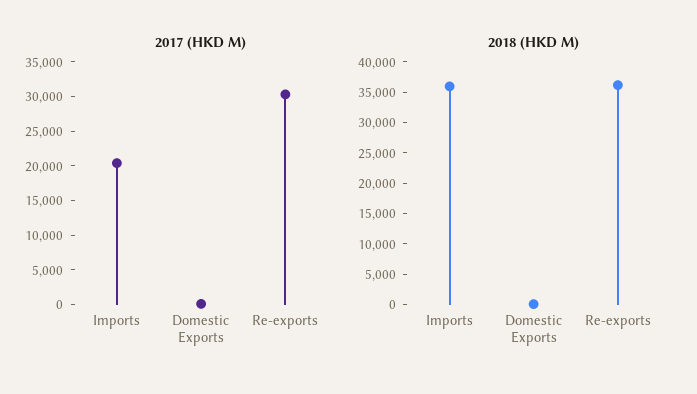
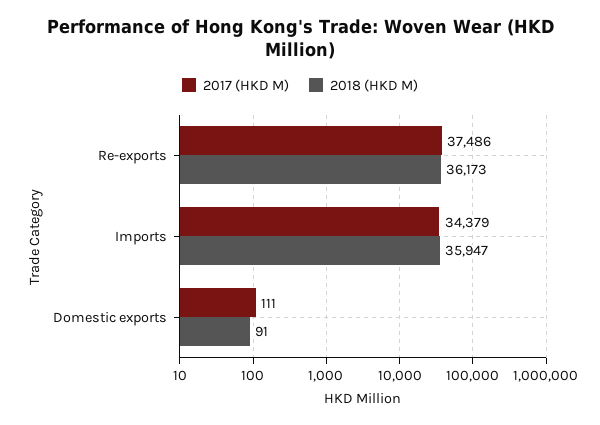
2017 (HKD M), Imports: 20000 -> 34379
2017 (HKD M), Re-exports: 30000 -> 37486

